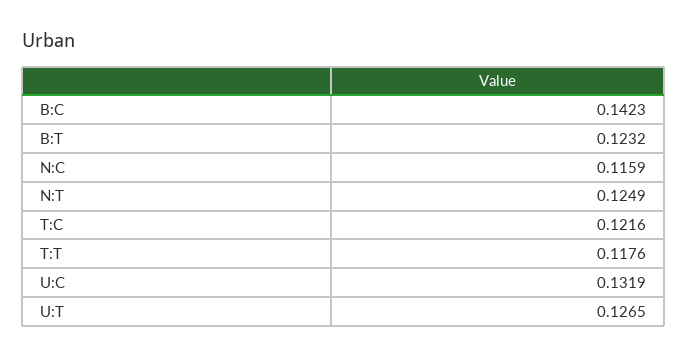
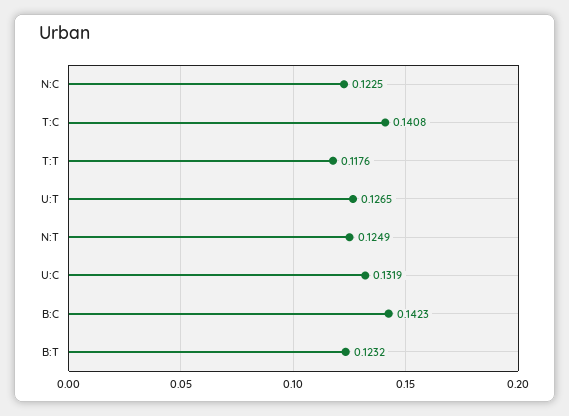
N:C: 0.1159 -> 0.1225
T:C: 0.1216 -> 0.1408

